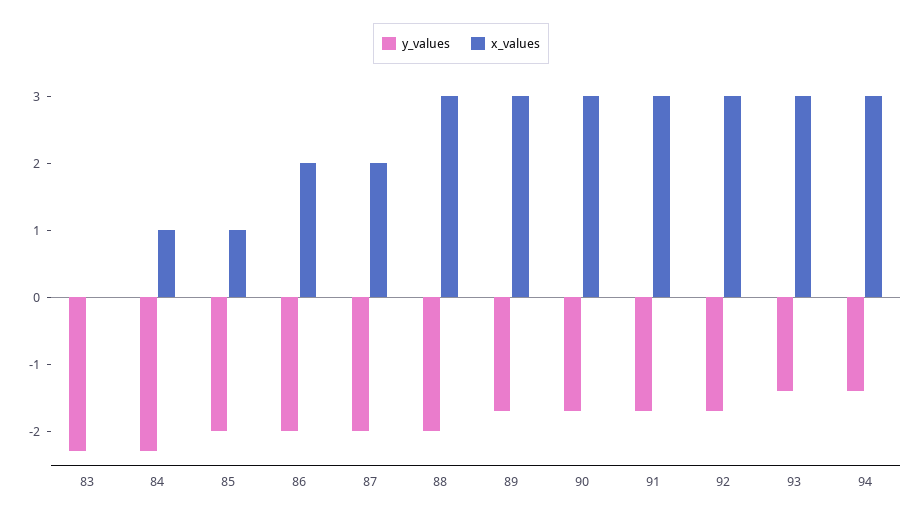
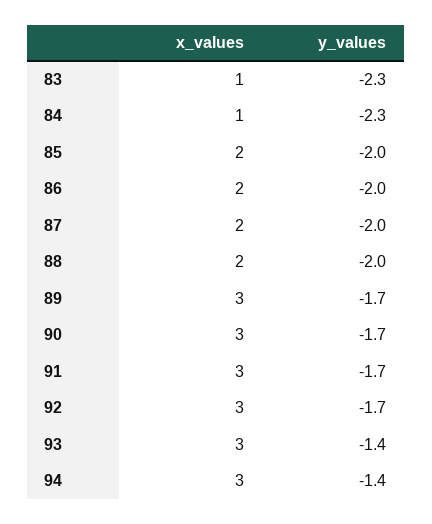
x_values, 83: 0 -> 1
x_values, 85: 1 -> 2
x_values, 88: 3 -> 2

